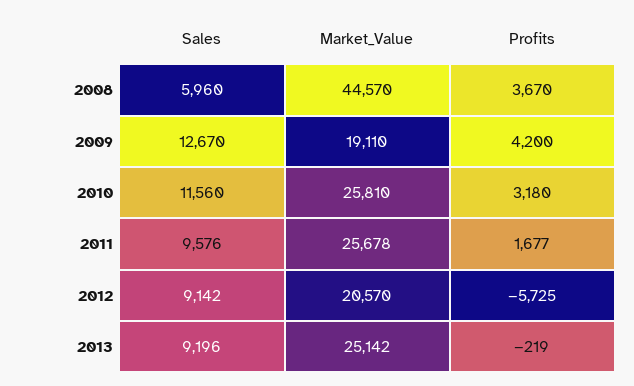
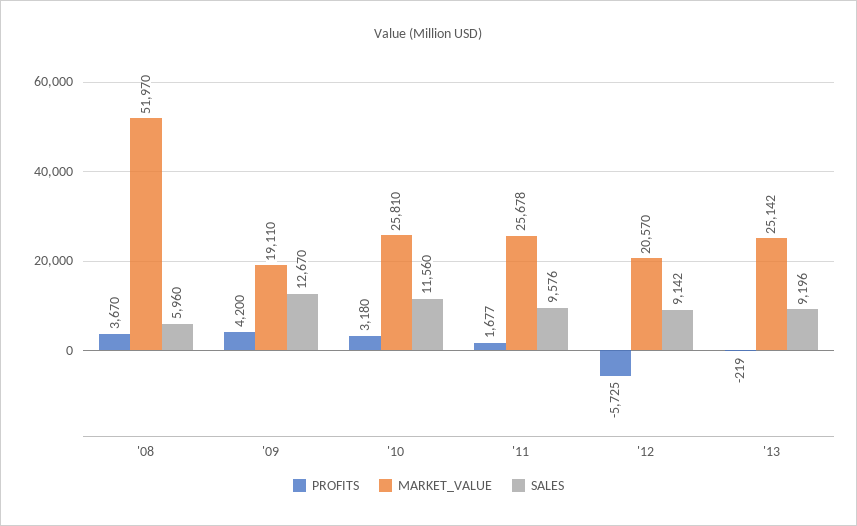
Market_Value, 2008: 44570 -> 51970

